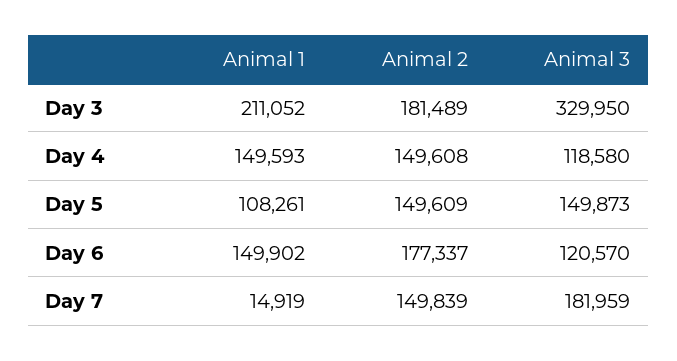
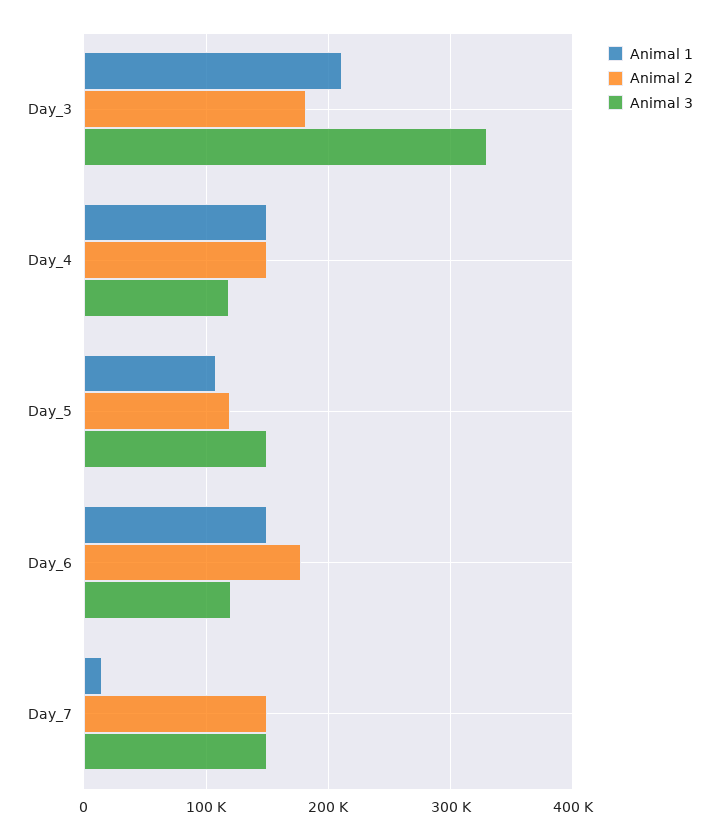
Animal 2, Day 5: 149609 -> 120000
Animal 3, Day 7: 181959 -> 150000

